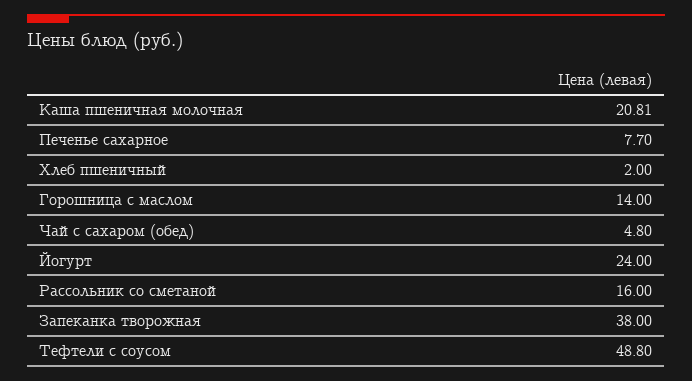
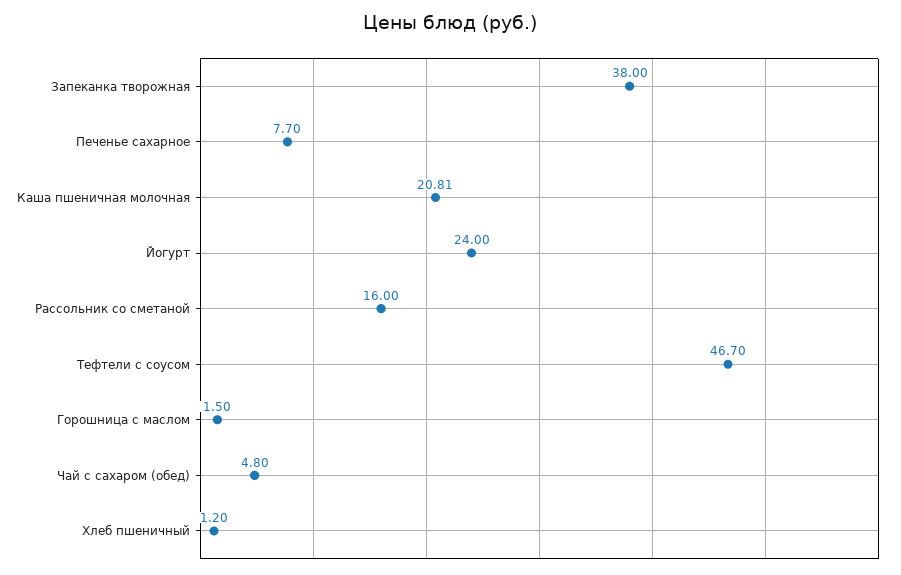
Хлеб пшеничный: 2 -> 1.2
Горошница с маслом: 14 -> 1.5
Тефтели с соусом: 48.8 -> 46.7

